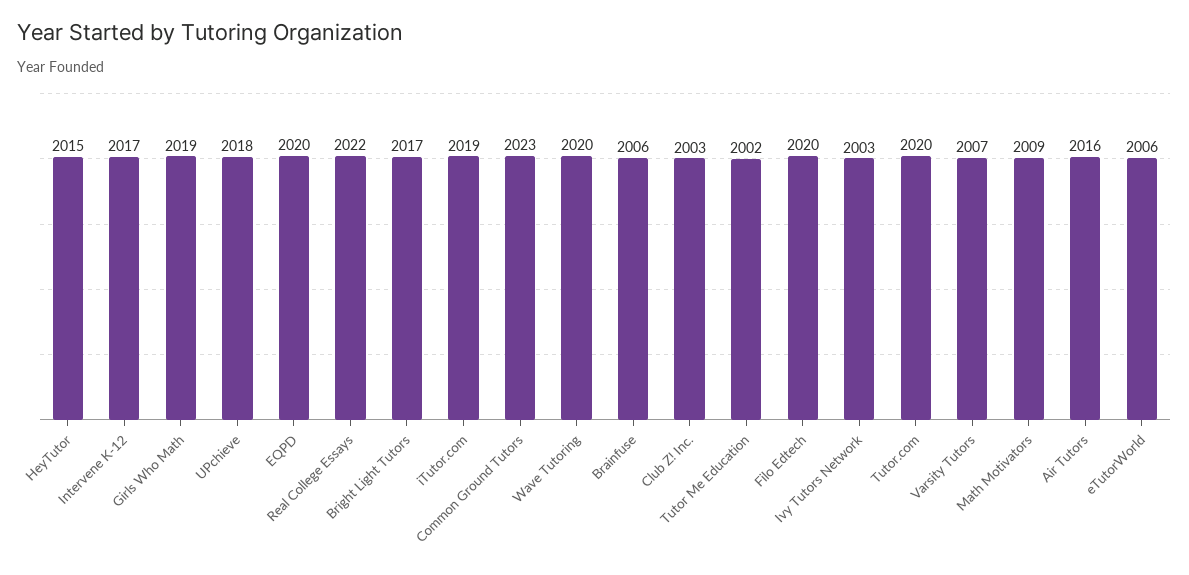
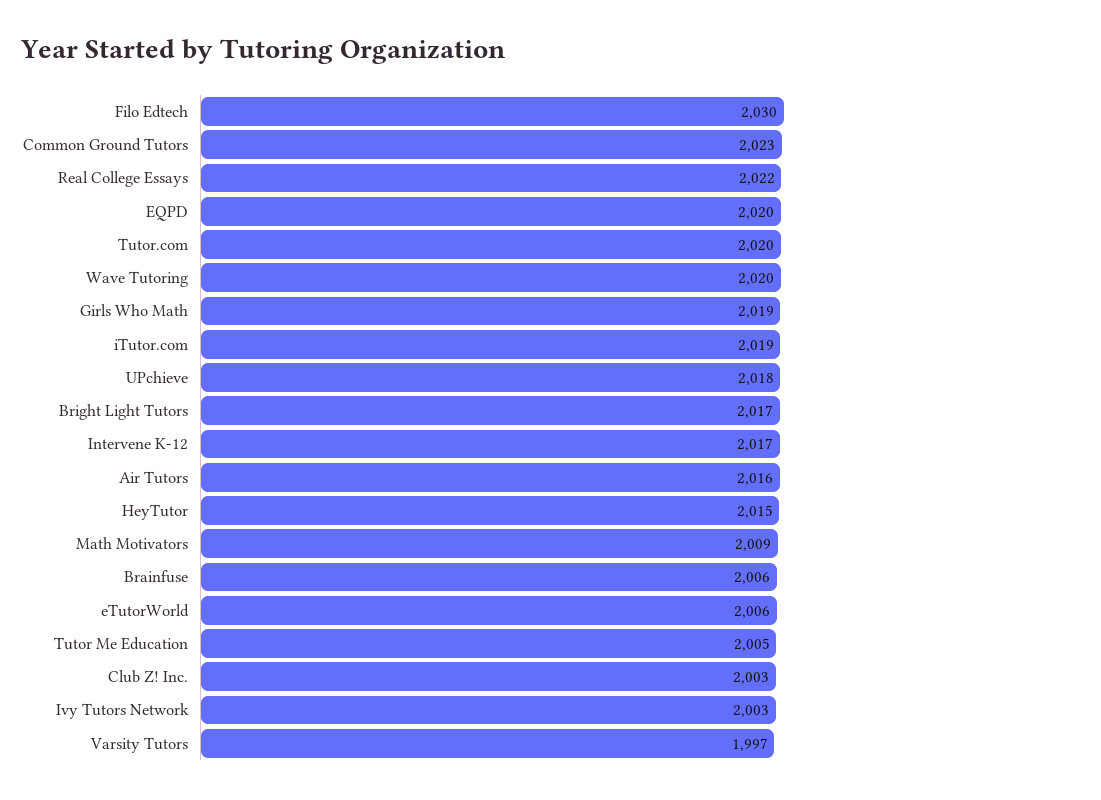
Tutor Me Education: 2002 -> 2005
Filo Edtech: 2020 -> 2030
Varsity Tutors: 2007 -> 1997

